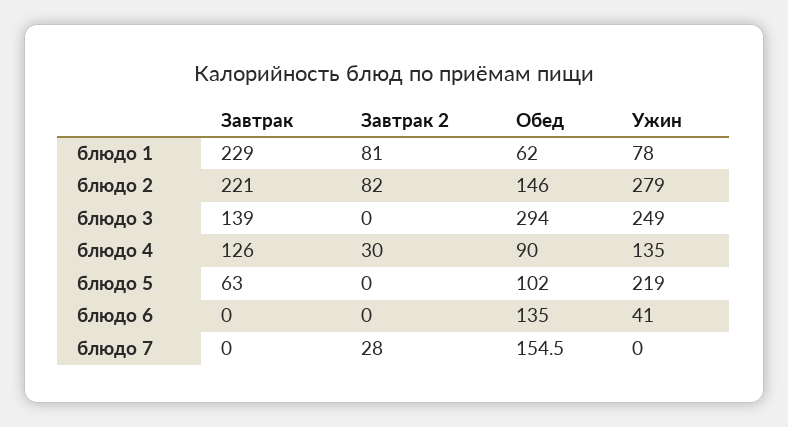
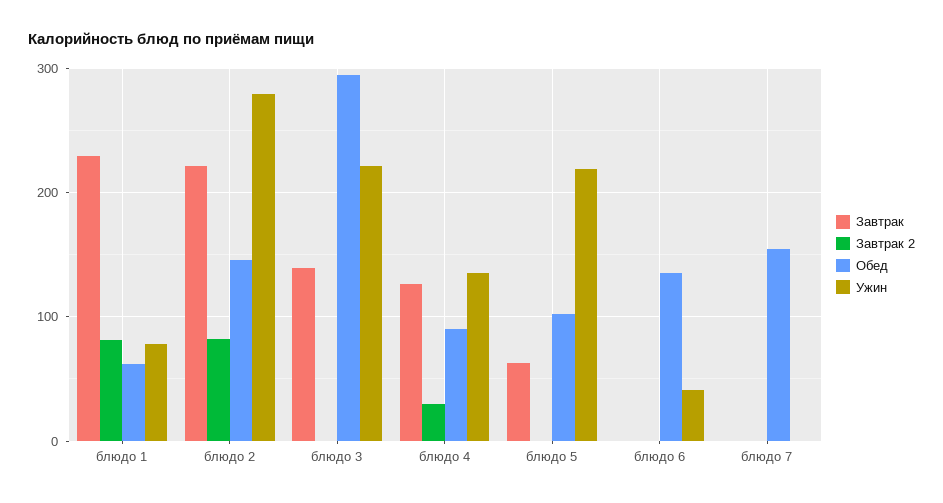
Ужин, блюдо 3: 249 -> 220
Завтрак 2, блюдо 7: 28 -> 0

